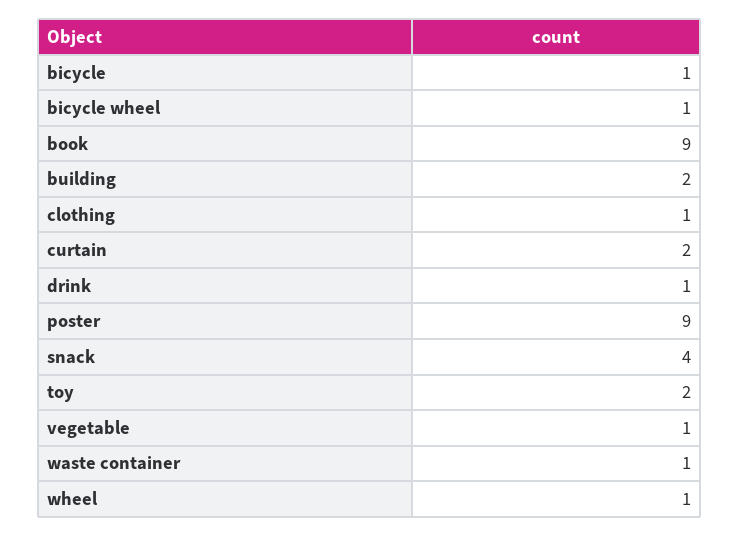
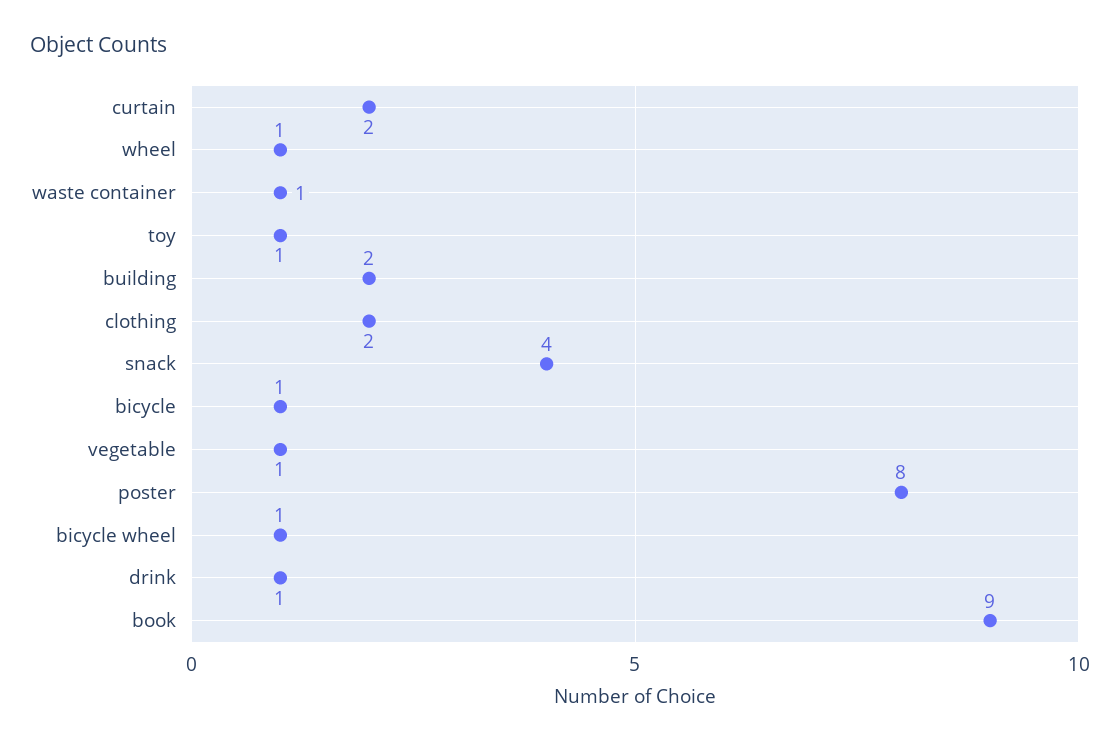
clothing: 1 -> 2
poster: 9 -> 8
toy: 2 -> 1

